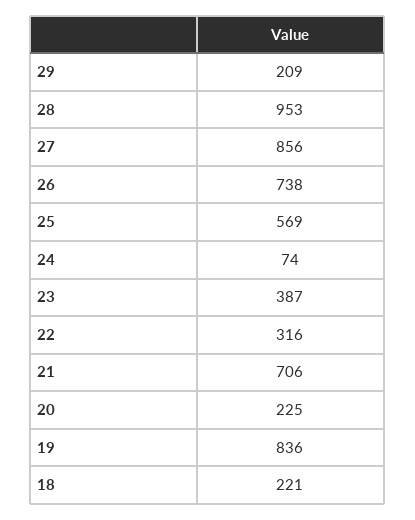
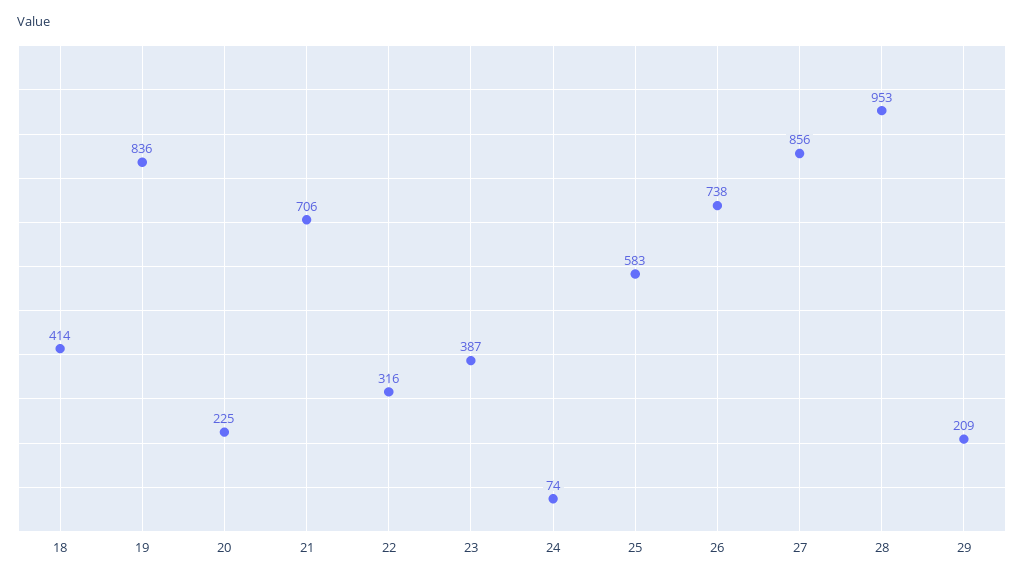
25: 569 -> 583
18: 221 -> 414

